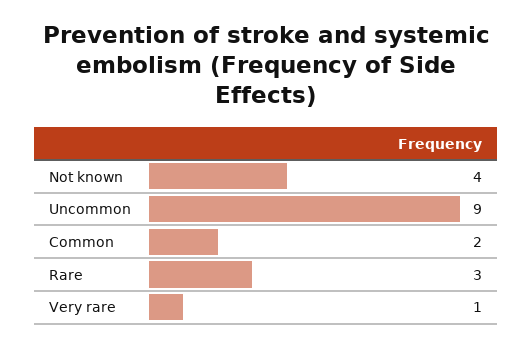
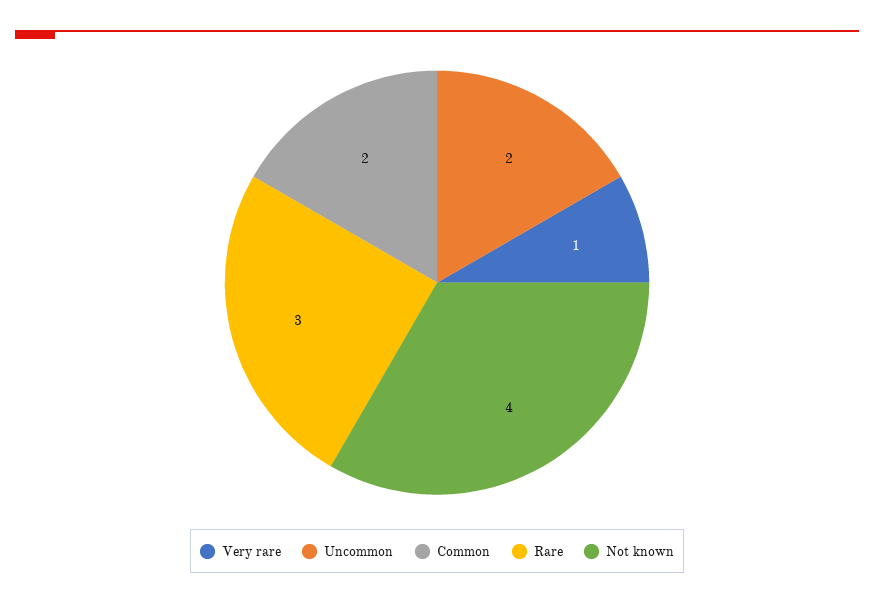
Uncommon: 9 -> 2

